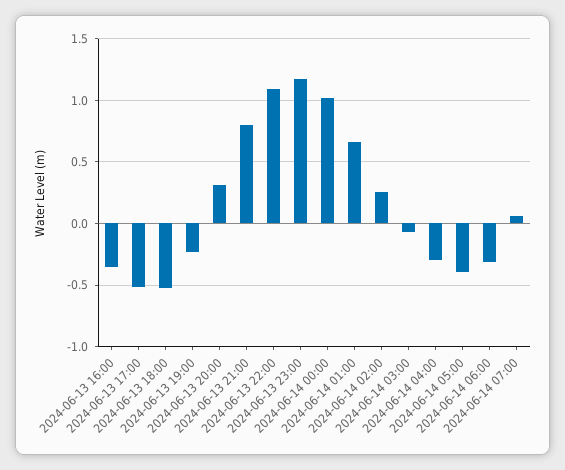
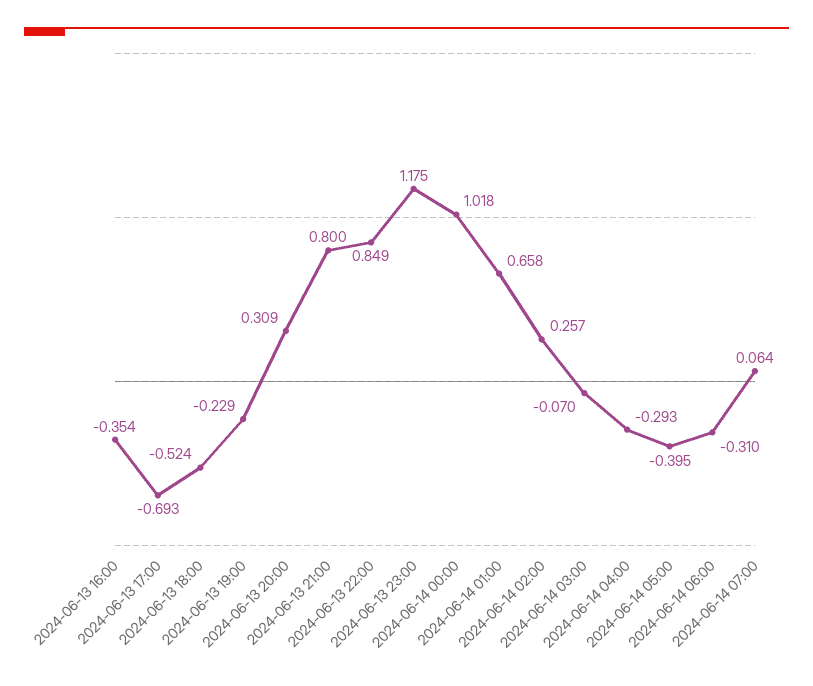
2024-06-13 17:00: -0.5 -> -0.693
2024-06-13 22:00: 1.1 -> 0.849

